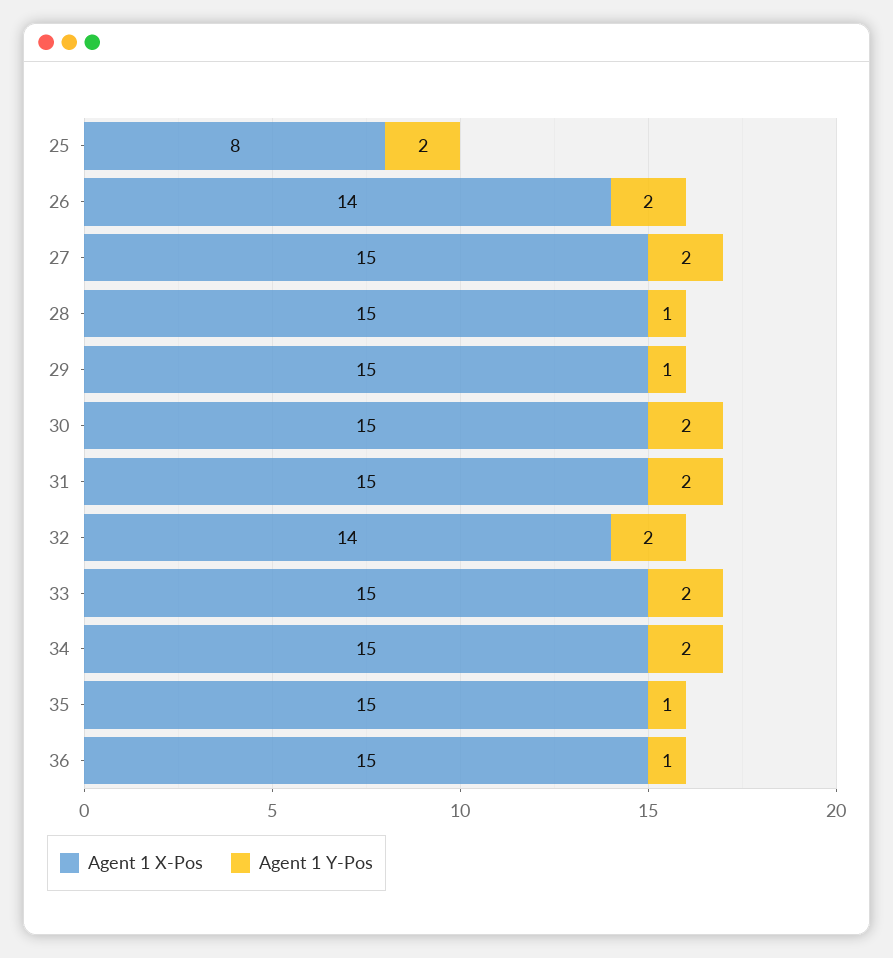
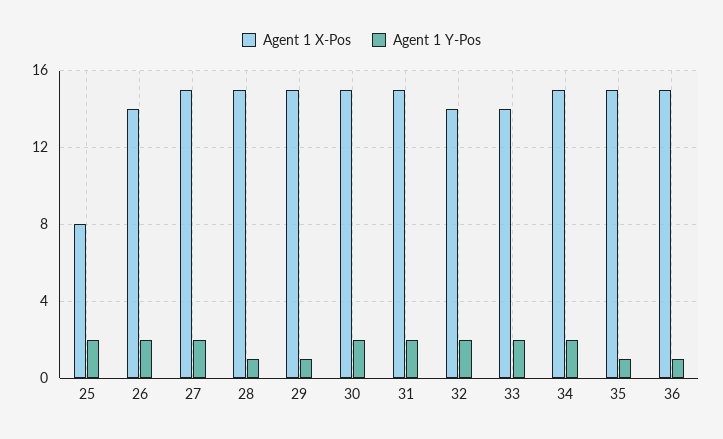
Agent 1 X-Pos, 33: 15 -> 14

